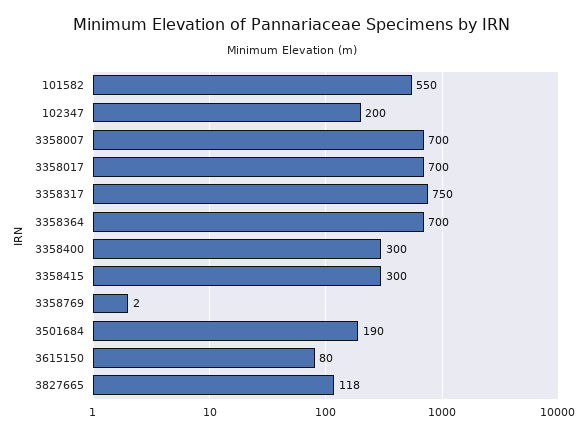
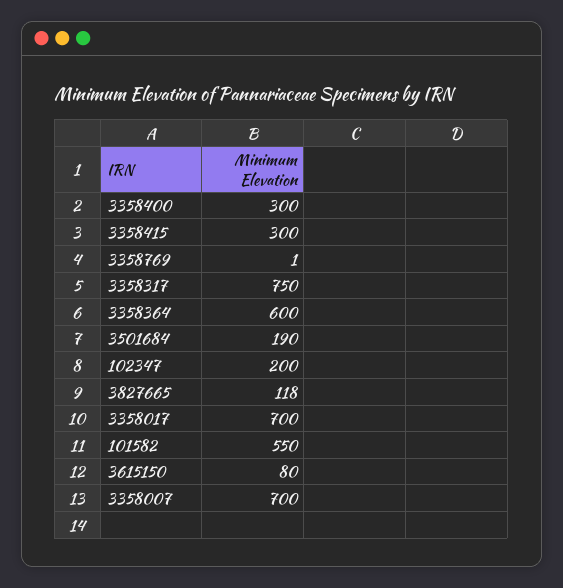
3358364: 700 -> 600
3358769: 2 -> 1

